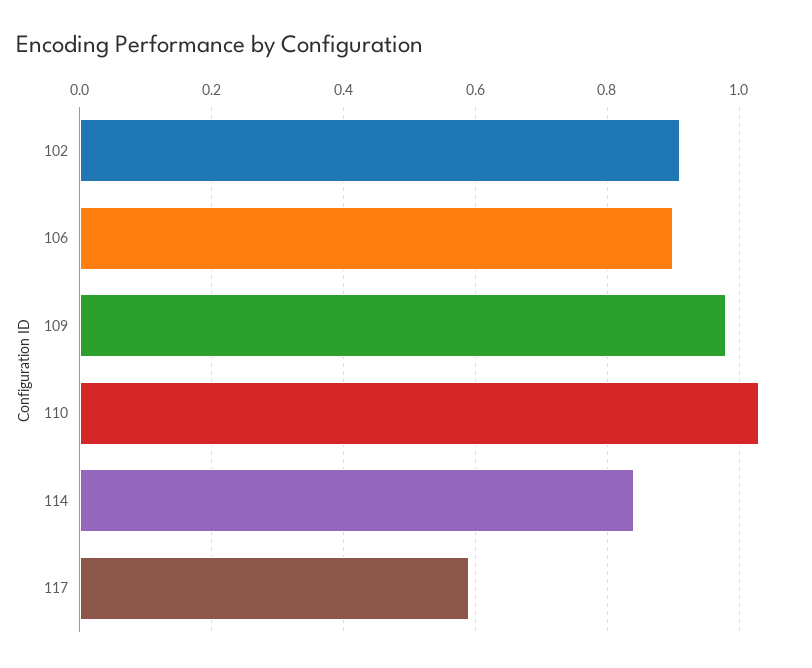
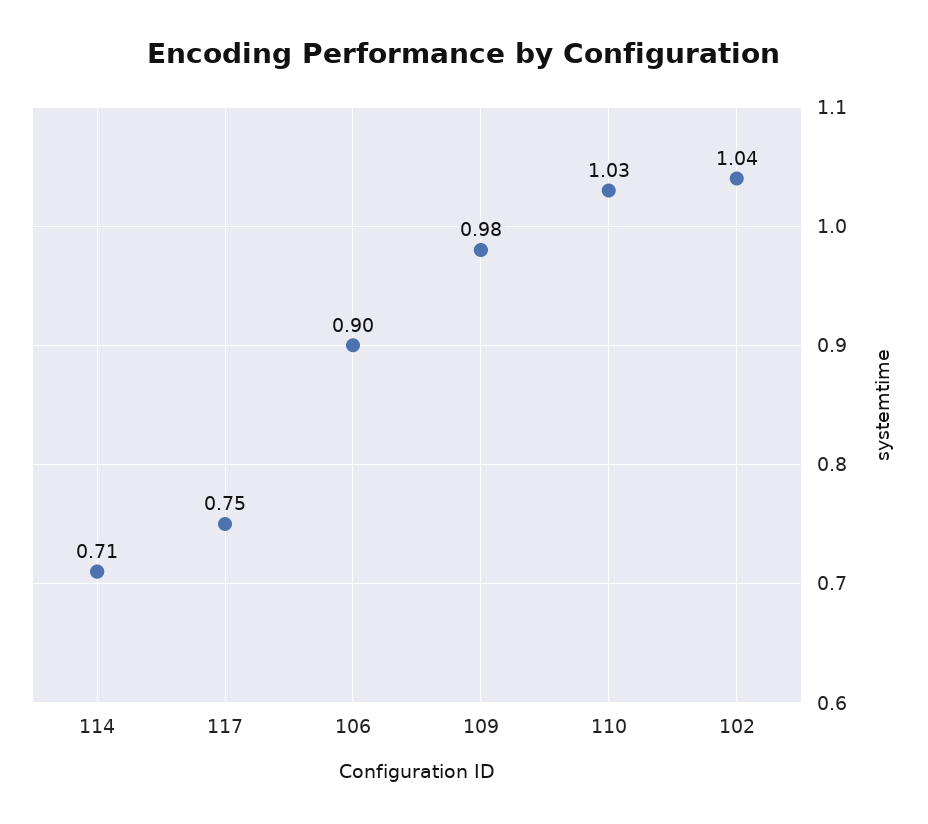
102: 0.9 -> 1.04
114: 0.85 -> 0.71
117: 0.6 -> 0.75

